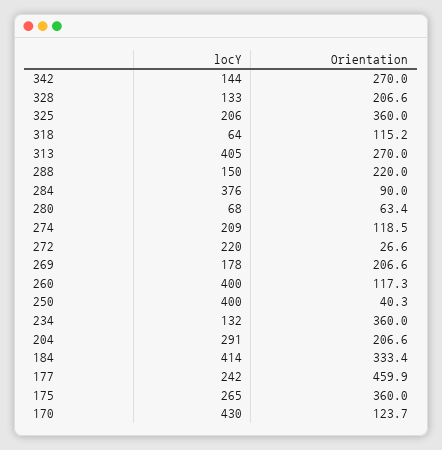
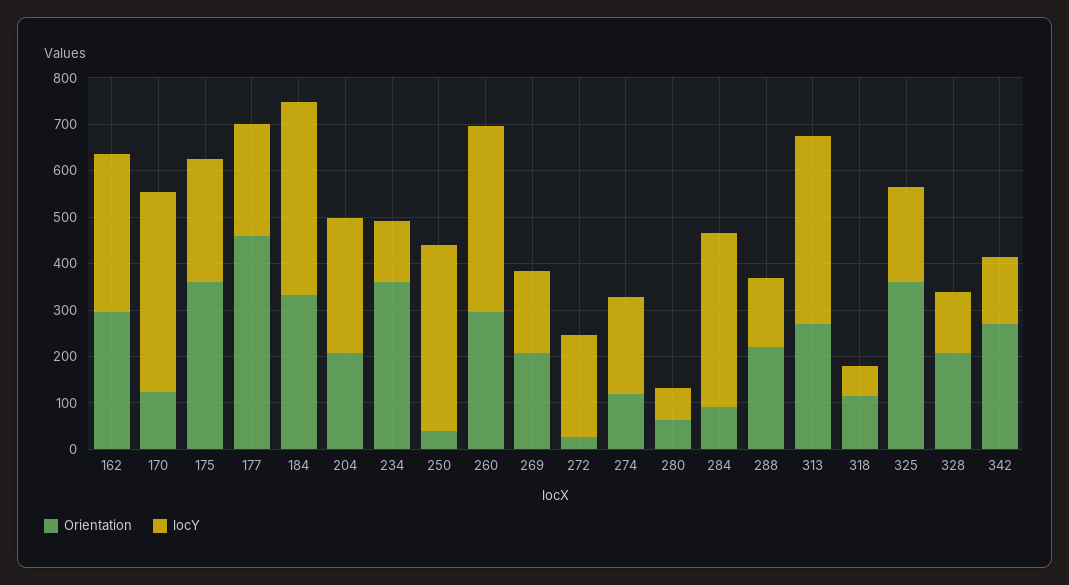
Orientation, 260: 117.3 -> 300
Orientation, 162: none -> 300
locY, 162: none -> 340

